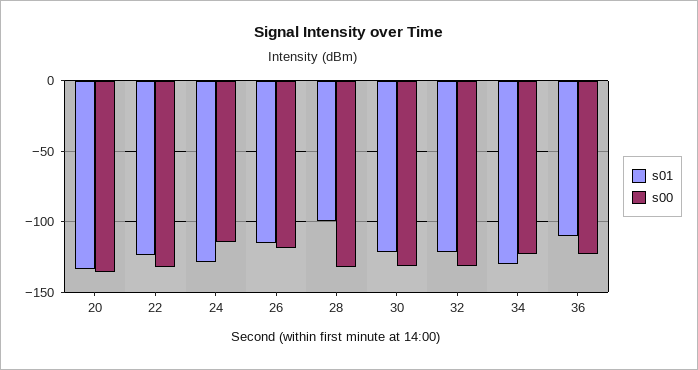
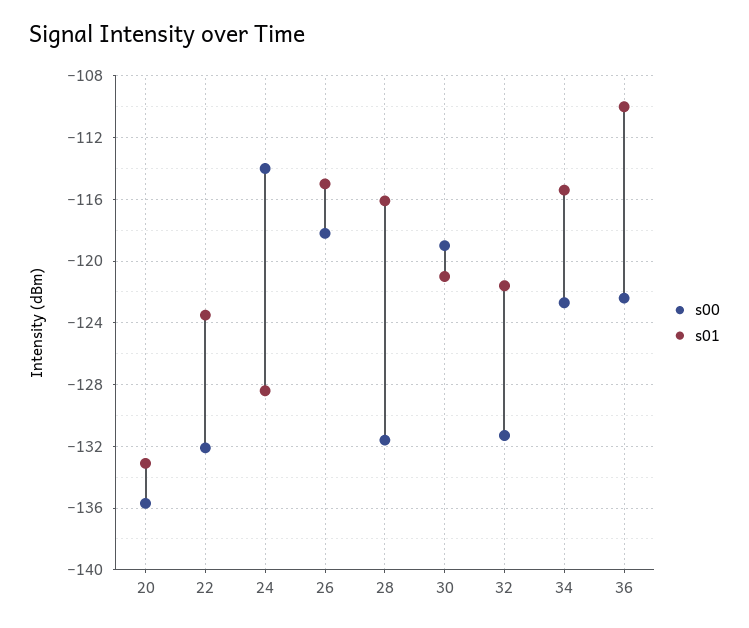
s01, 28: -100 -> -116
s00, 30: -130 -> -119
s01, 34: -130 -> -115.5

